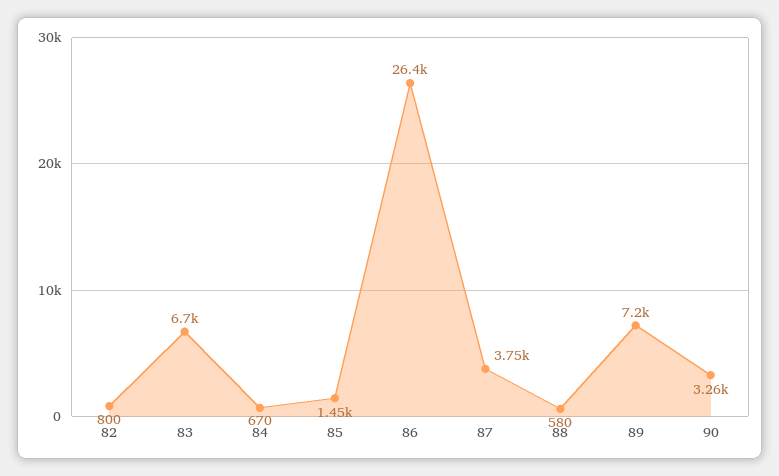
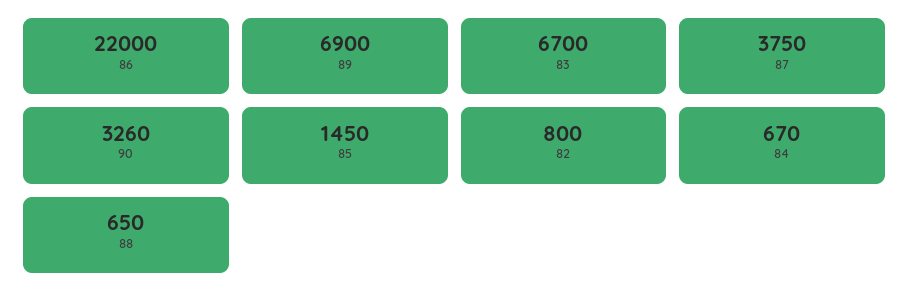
86: 26400 -> 22000
88: 580 -> 650
89: 7200 -> 6900

